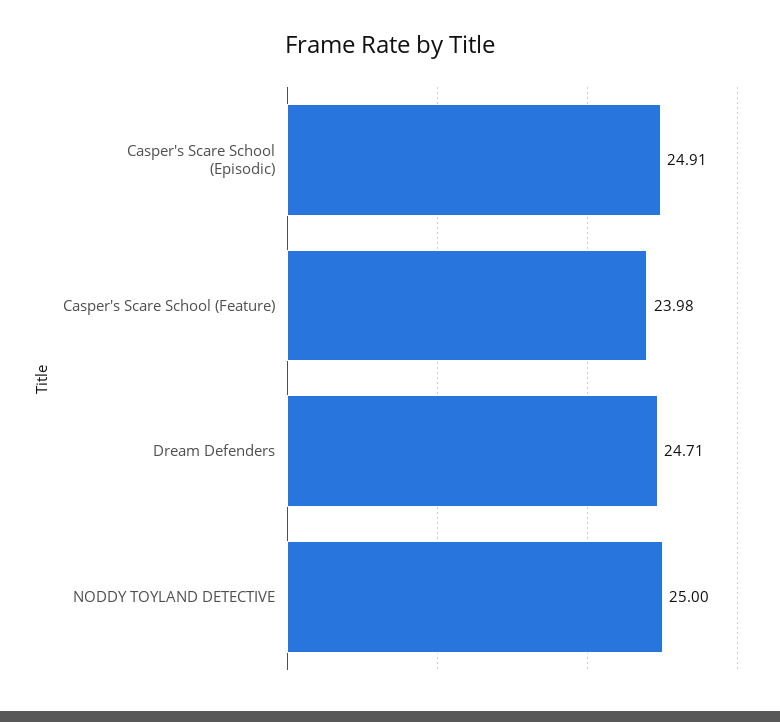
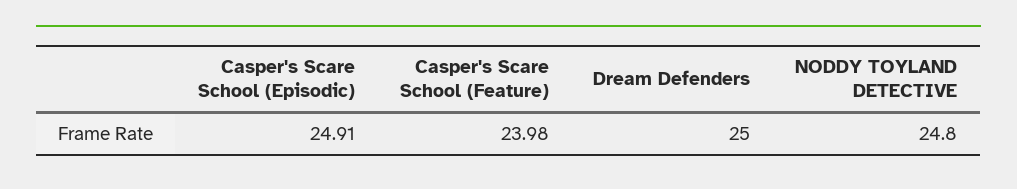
Dream Defenders: 24.71 -> 25
NODDY TOYLAND DETECTIVE: 25 -> 24.8

